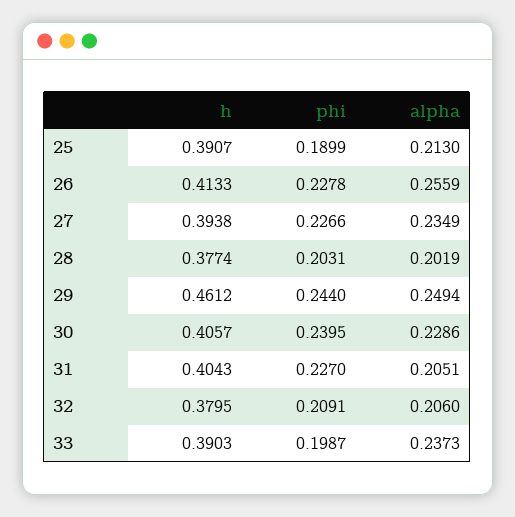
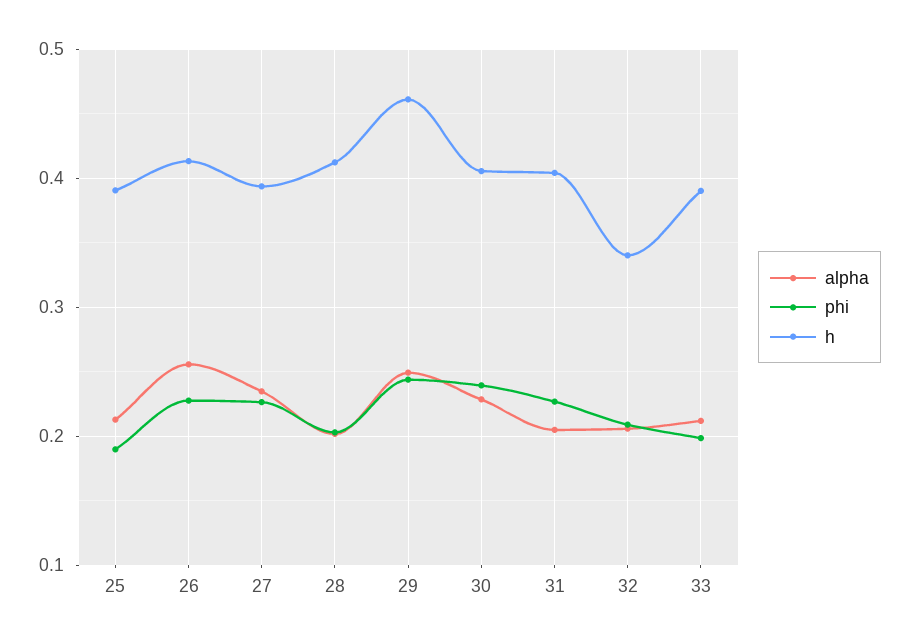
h, 28: 0.3774 -> 0.41
h, 32: 0.3795 -> 0.34
alpha, 33: 0.2373 -> 0.21

